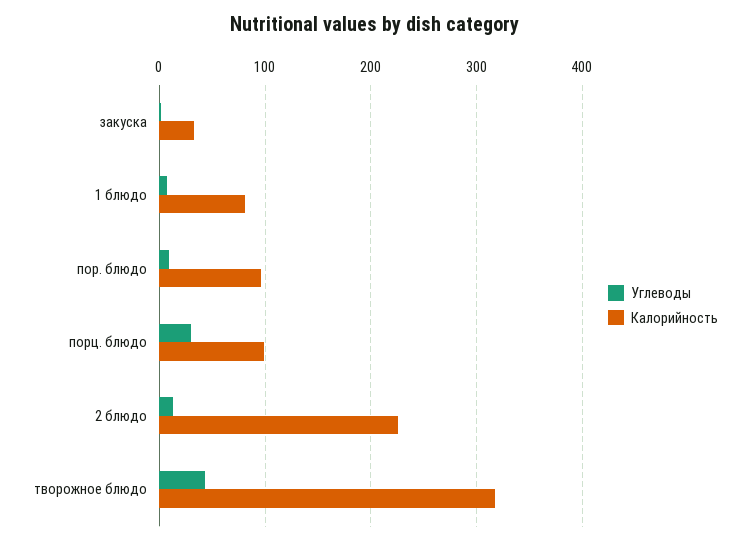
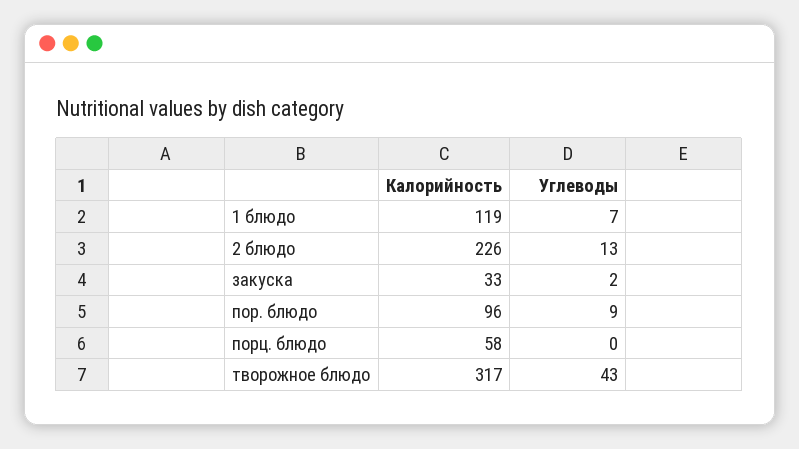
Калорийность, 1 блюдо: 80 -> 119
Углеводы, порц. блюдо: 30 -> 0
Калорийность, порц. блюдо: 100 -> 58

